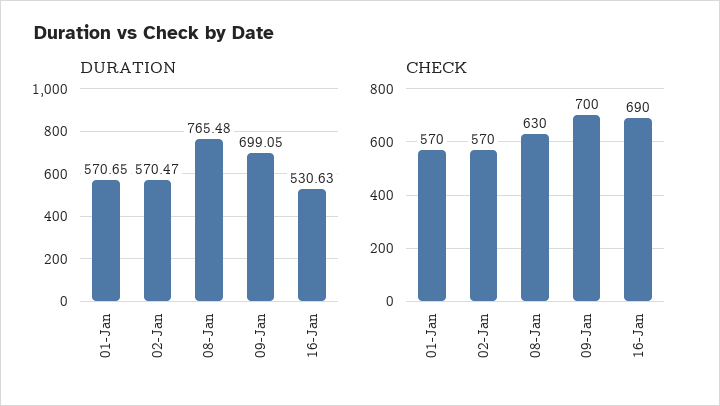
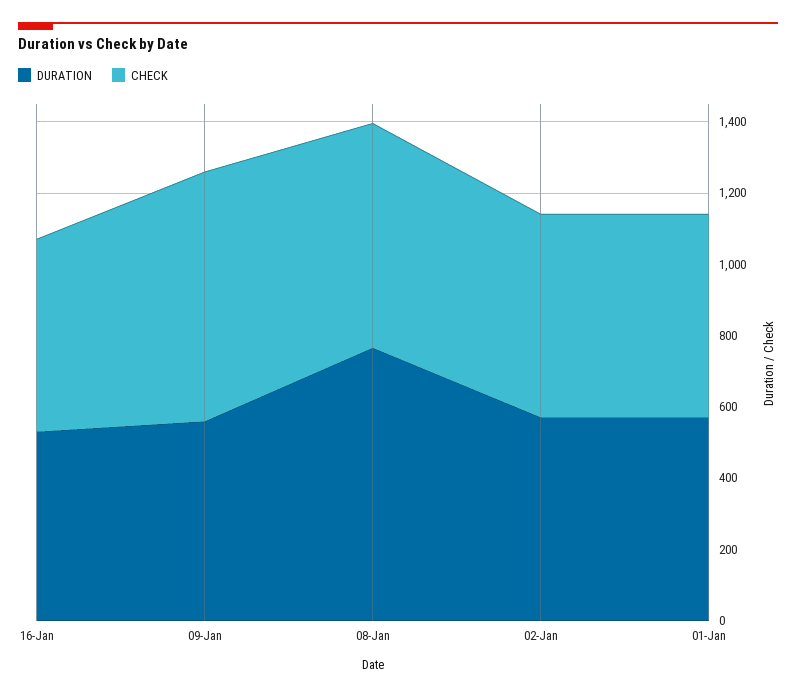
DURATION, 09-Jan: 699.05 -> 550
CHECK, 16-Jan: 690 -> 550

